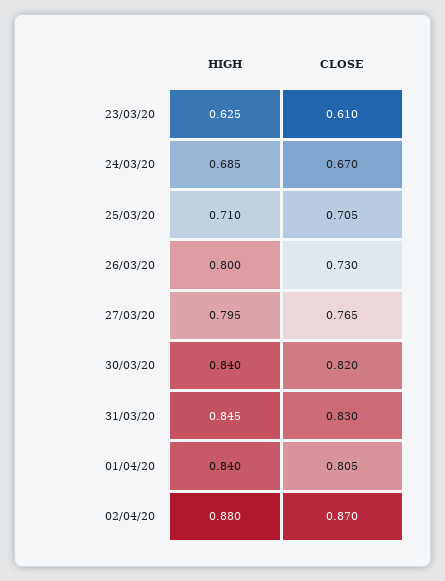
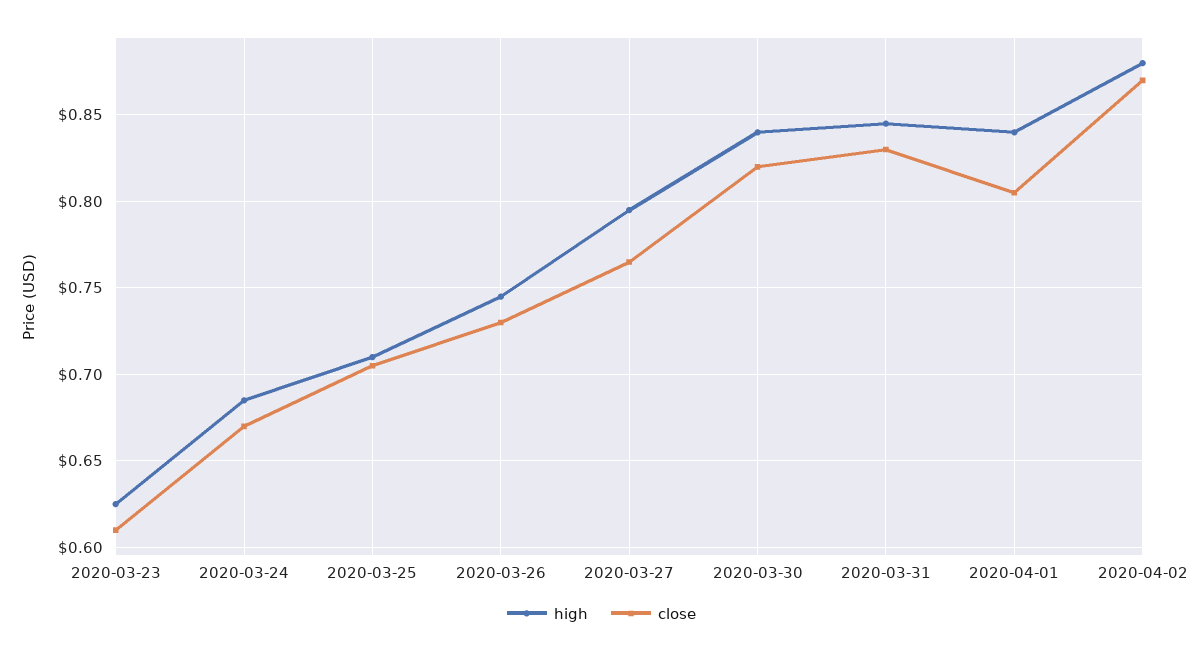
HIGH, 26/03/20: 0.8 -> 0.745

